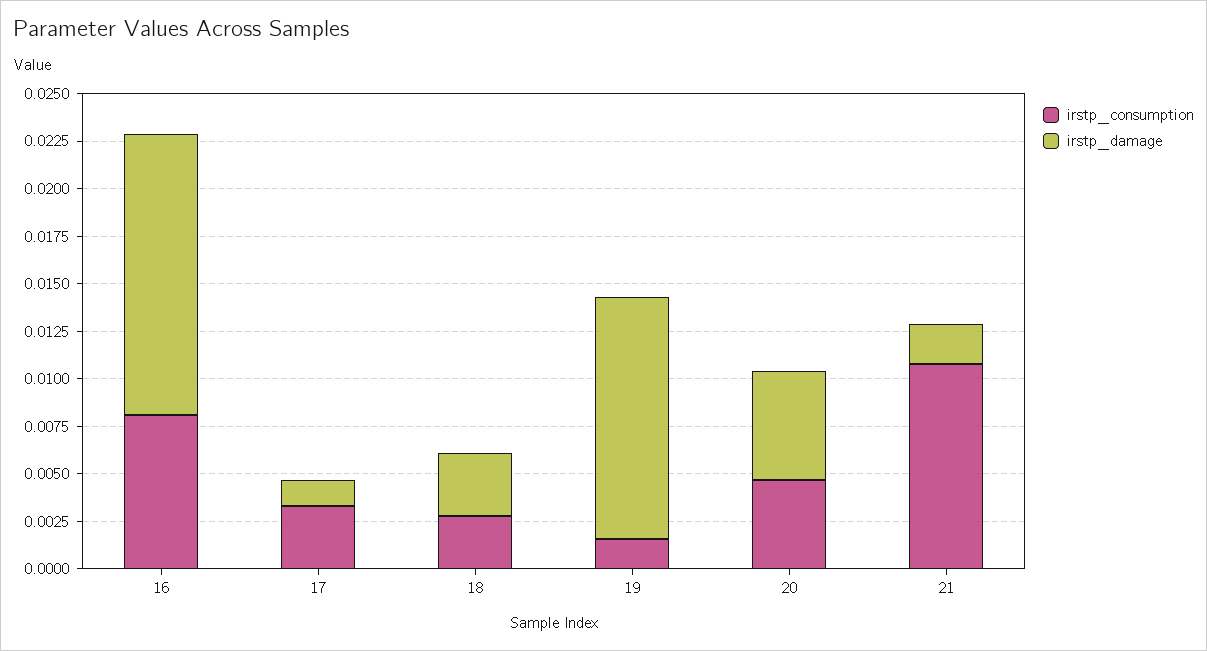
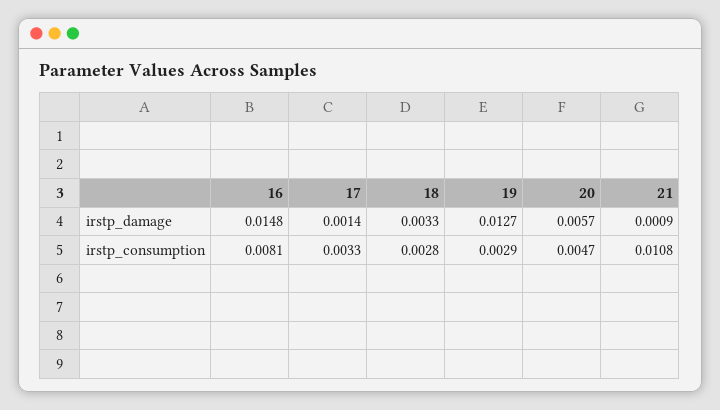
irstp_consumption, 19: 0.0015 -> 0.0029
irstp_damage, 21: 0.002 -> 0.0009

